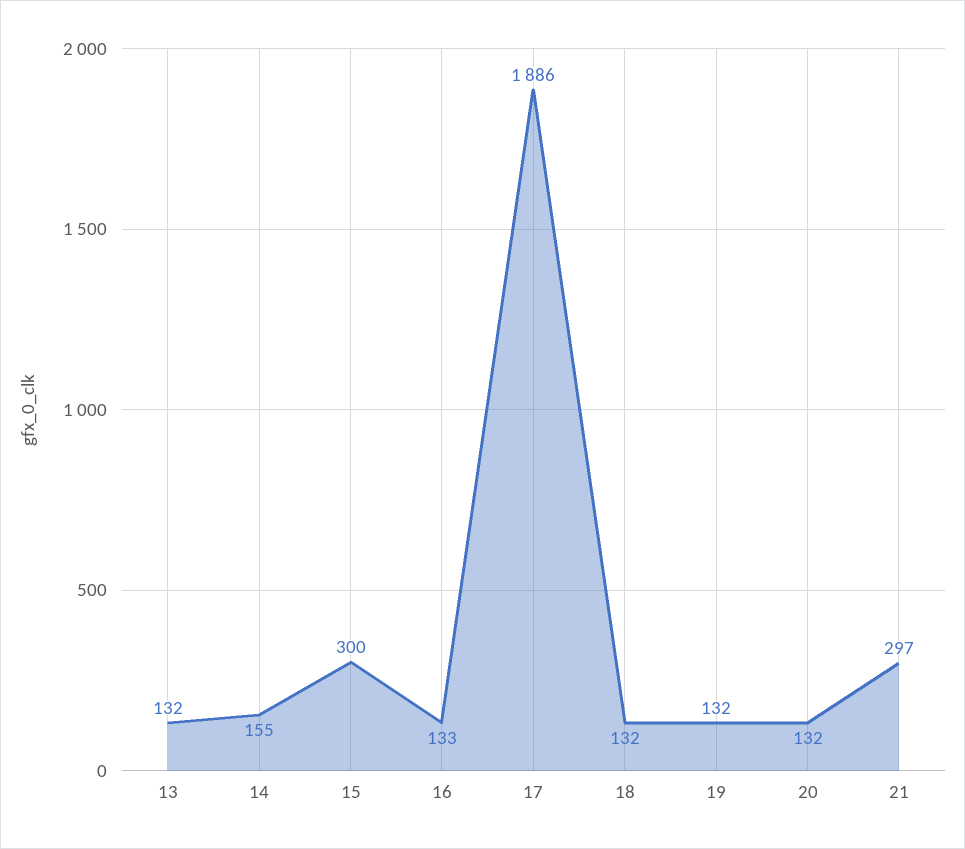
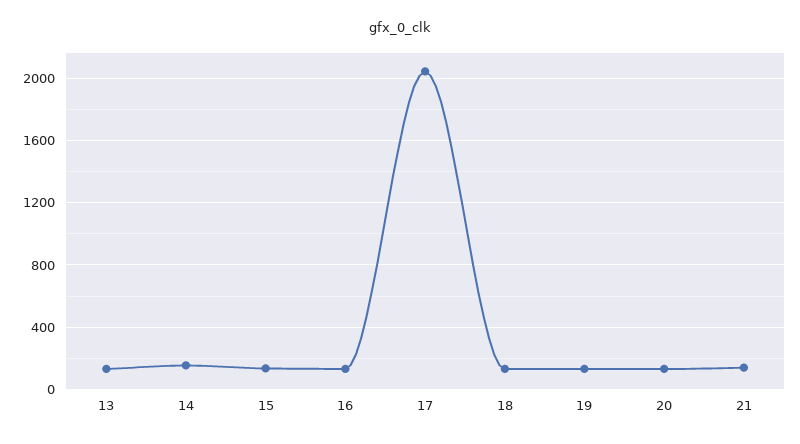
15: 300 -> 150
17: 1886 -> 2050
21: 297 -> 150

